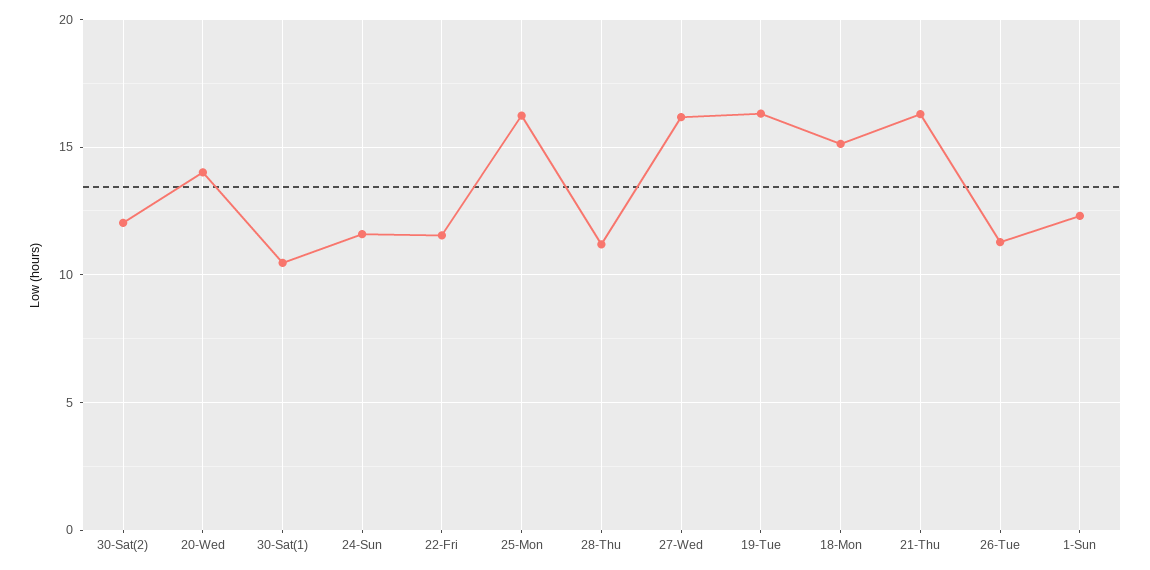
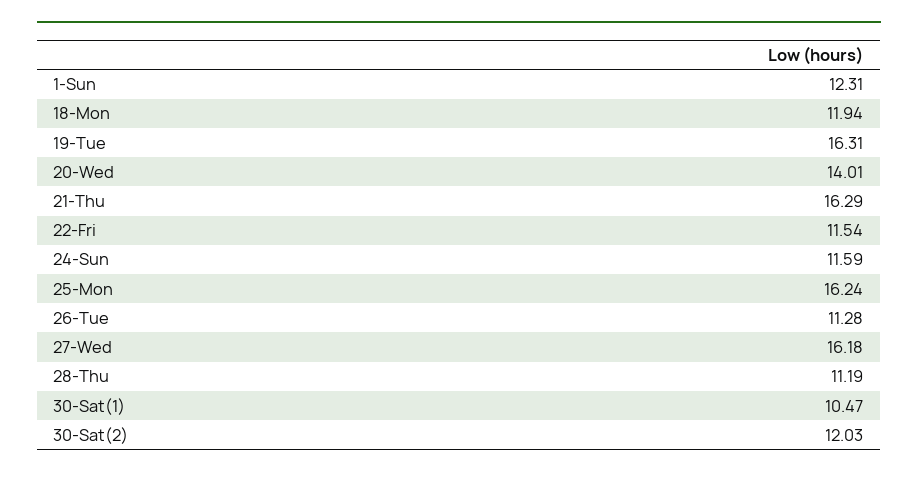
18-Mon: 15 -> 11.94

